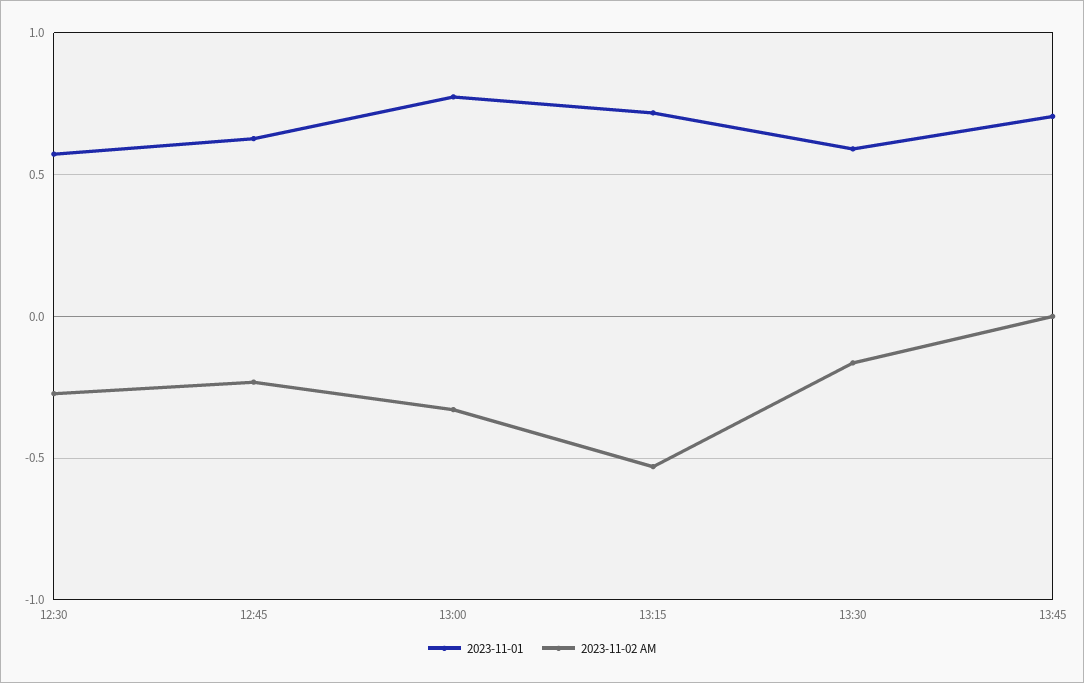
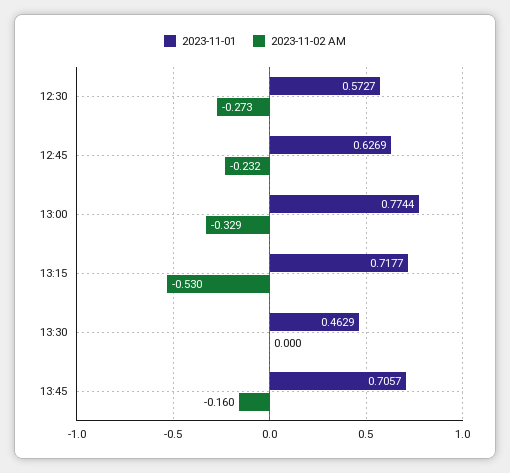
2023-11-01, 13:30: 0.6 -> 0.4629
2023-11-02 AM, 13:30: -0.15 -> 0
2023-11-02 AM, 13:45: 0 -> -0.16

